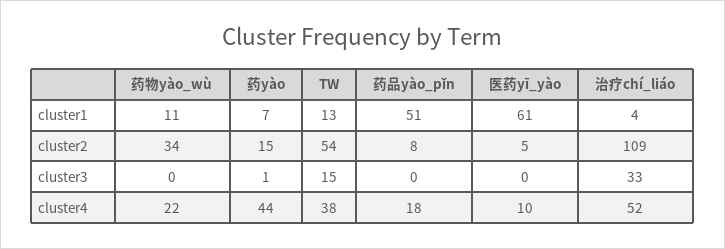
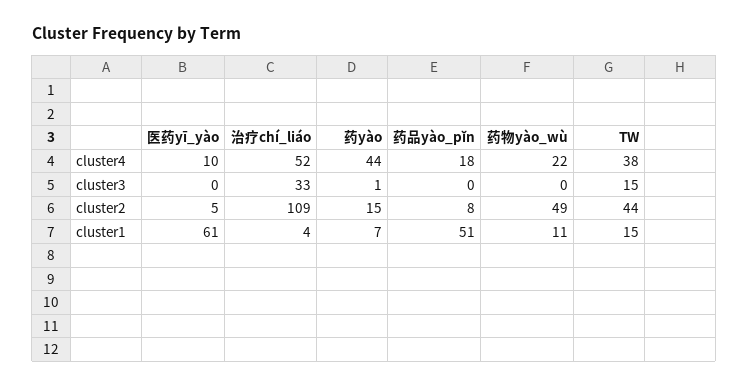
TW, cluster1: 13 -> 15
药物yào_wù, cluster2: 34 -> 49
TW, cluster2: 54 -> 44

